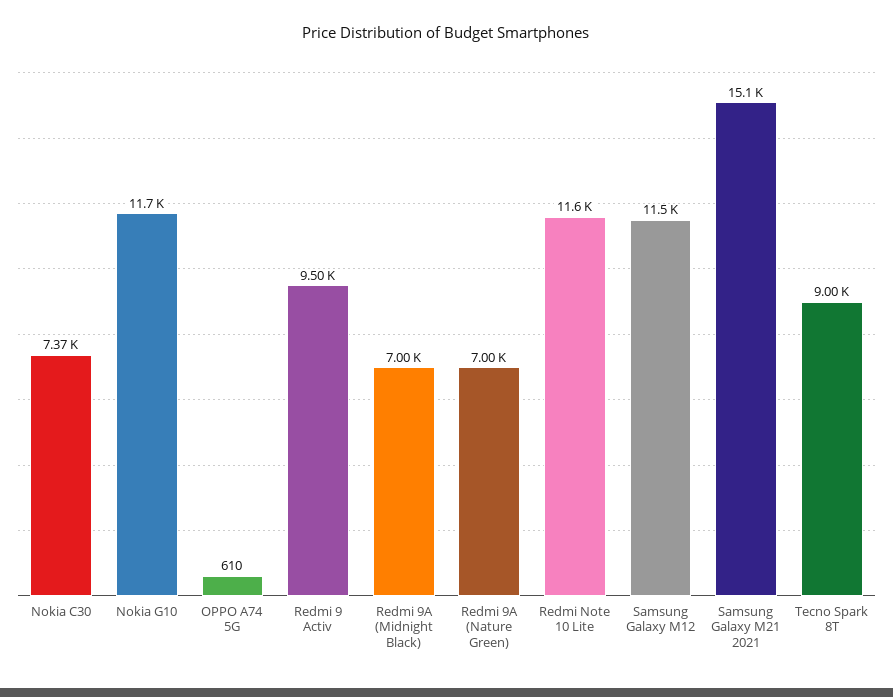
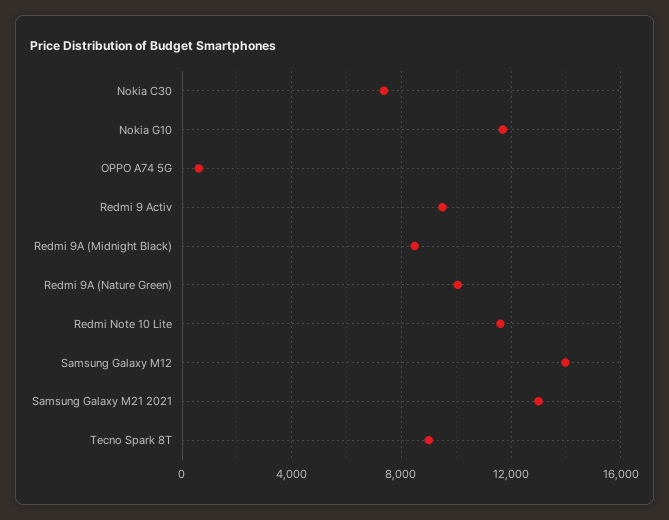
Redmi 9A (Midnight Black): 7000 -> 8500
Redmi 9A (Nature Green): 7000 -> 10000
Samsung Galaxy M12: 11500 -> 14000
Samsung Galaxy M21 2021: 15100 -> 13000

